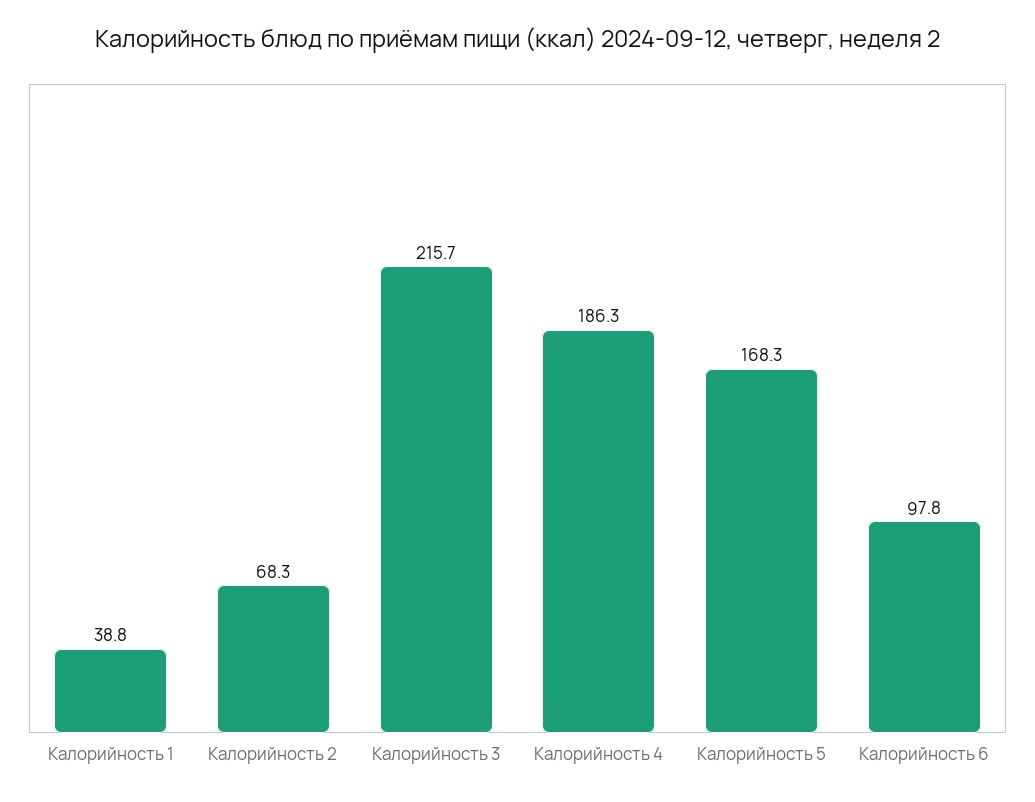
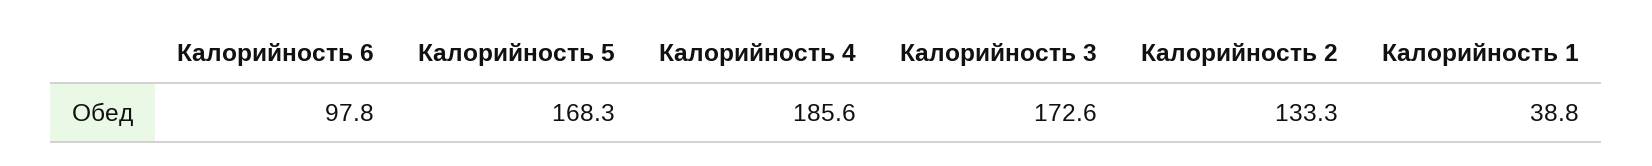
Калорийность 2: 68.3 -> 133.3
Калорийность 3: 215.7 -> 172.6
Калорийность 4: 186.3 -> 185.6

